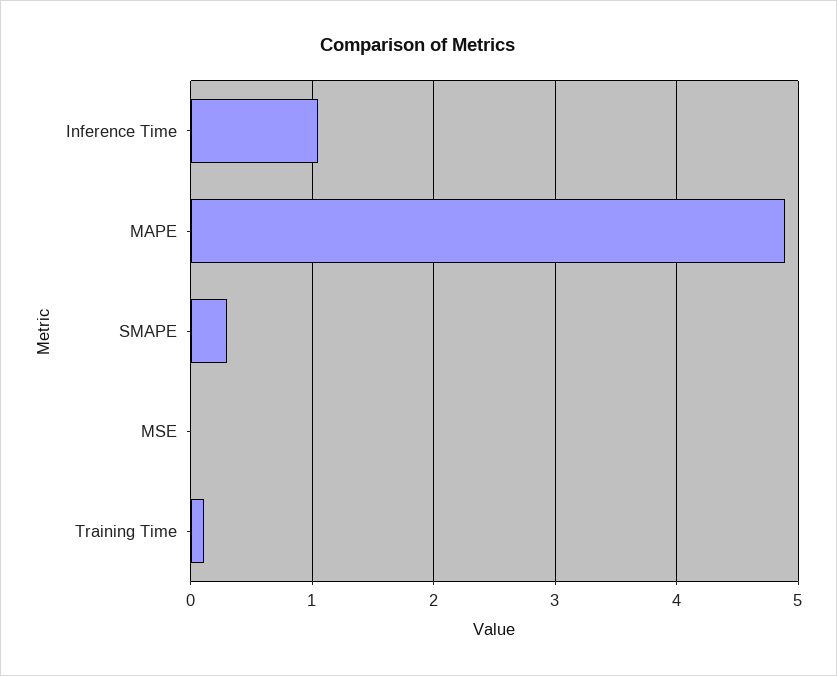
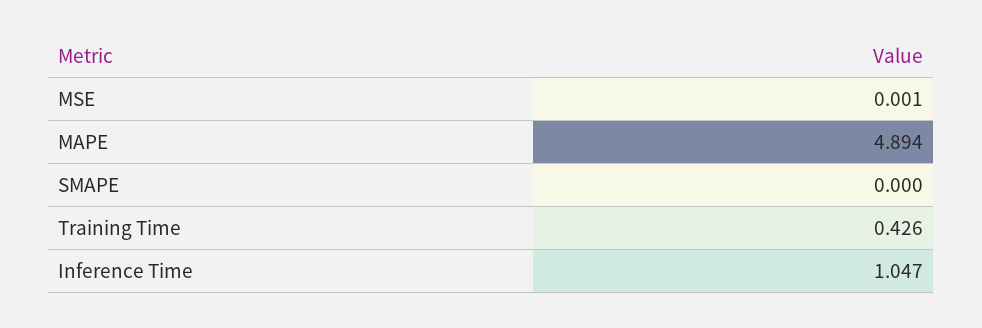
SMAPE: 0.3 -> 0
Training Time: 0.1 -> 0.426

